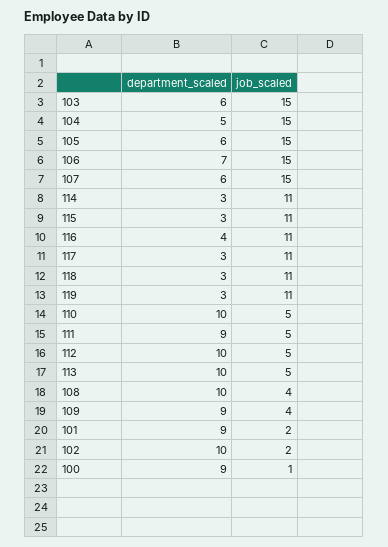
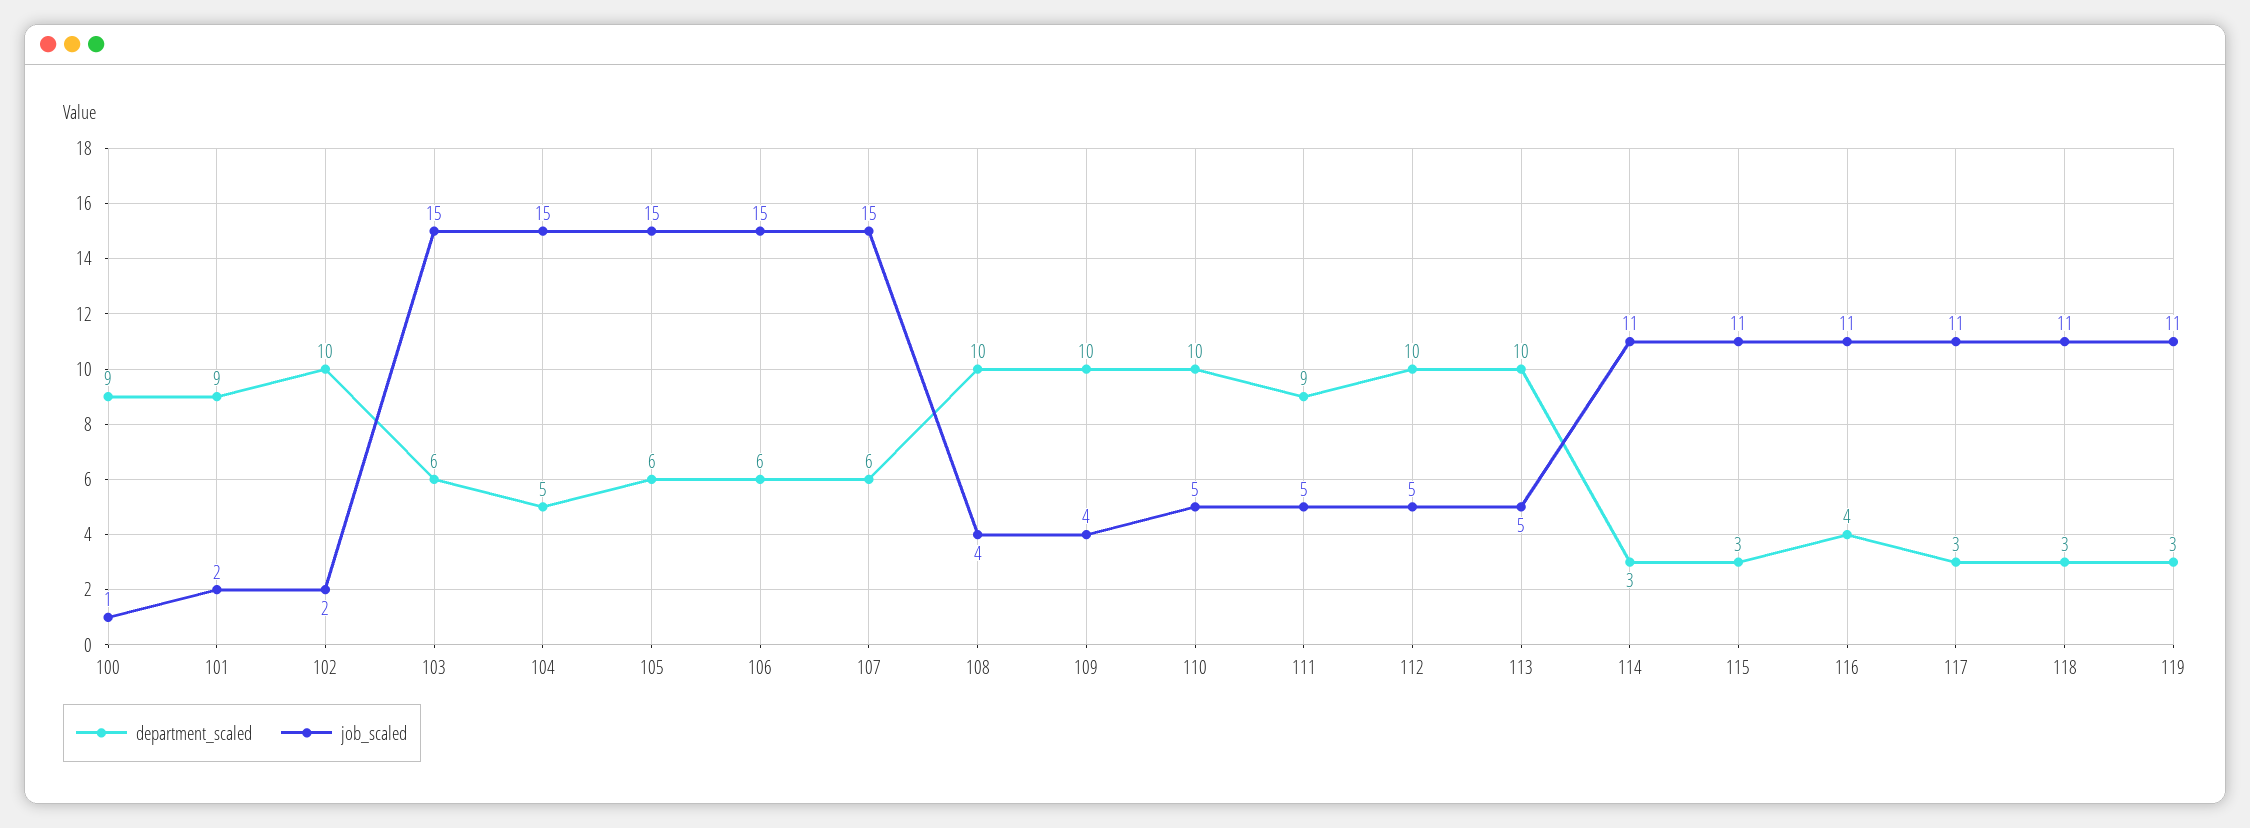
department_scaled, 106: 7 -> 6
department_scaled, 109: 9 -> 10

